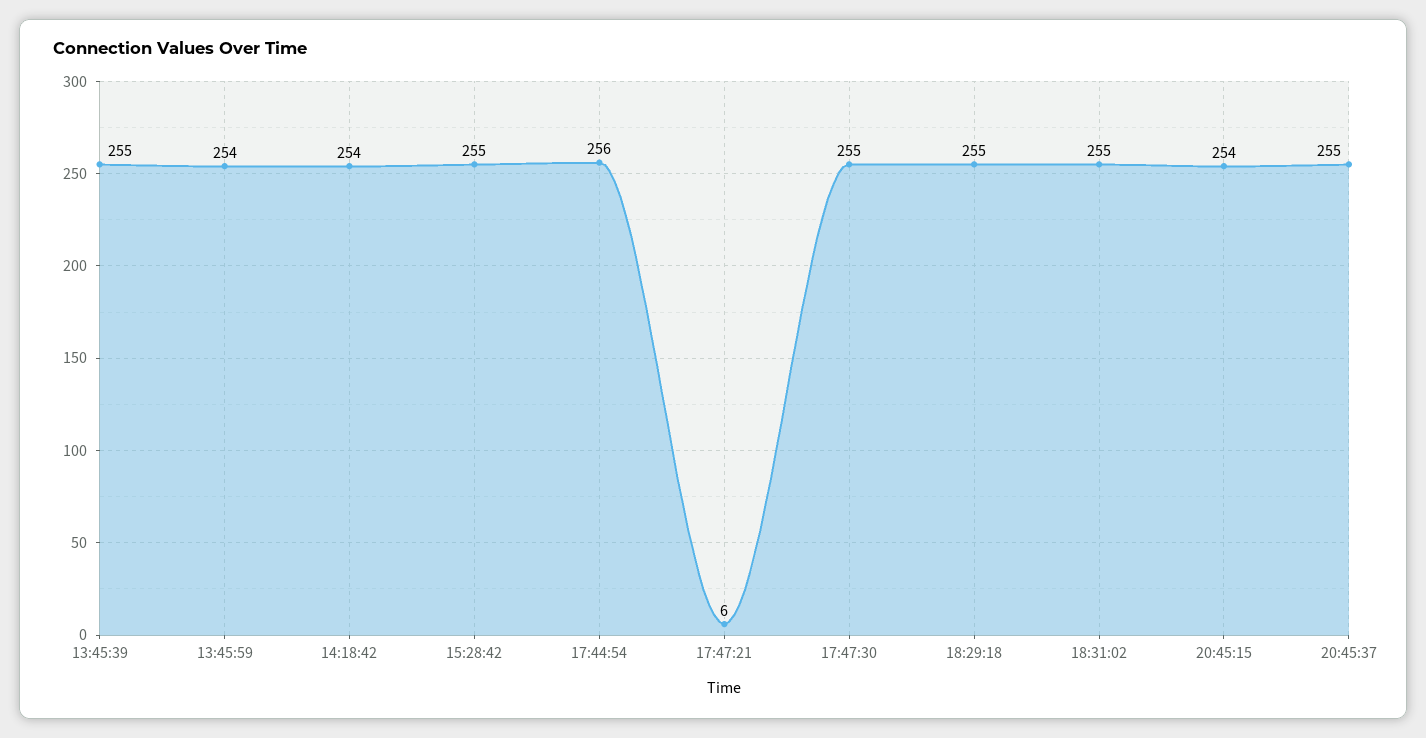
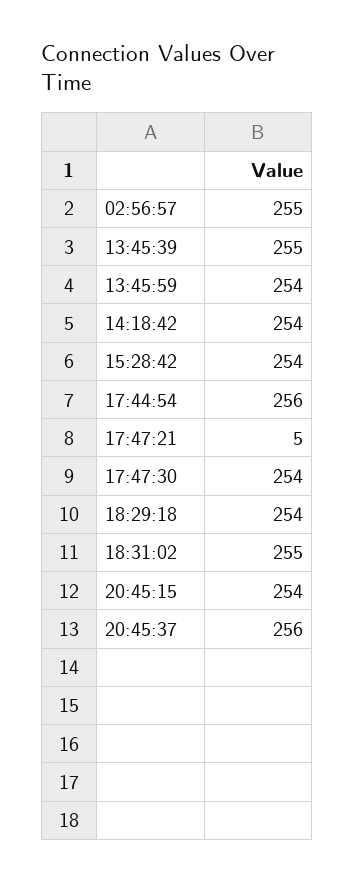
15:28:42: 255 -> 254
17:47:21: 6 -> 5
17:47:30: 255 -> 254
18:29:18: 255 -> 254
20:45:37: 255 -> 256
02:56:57: none -> 255

